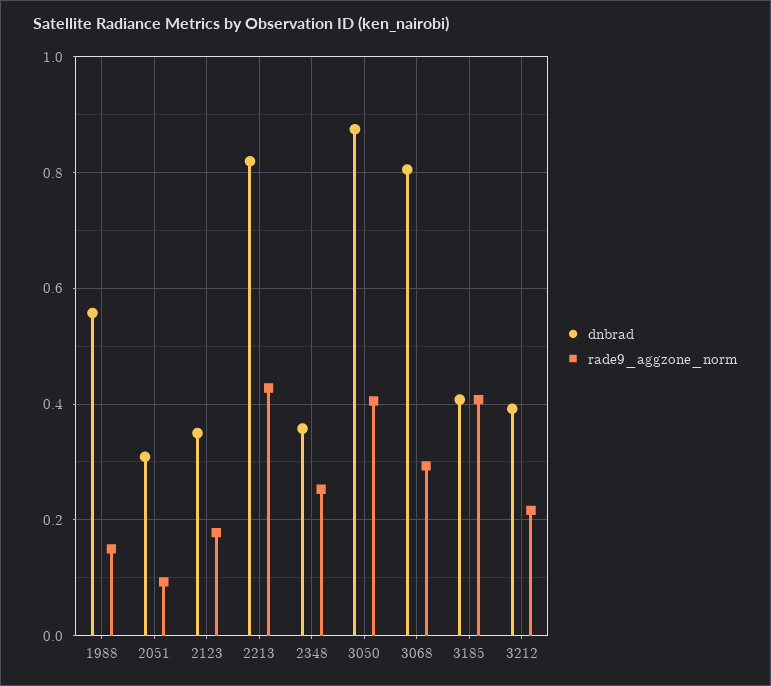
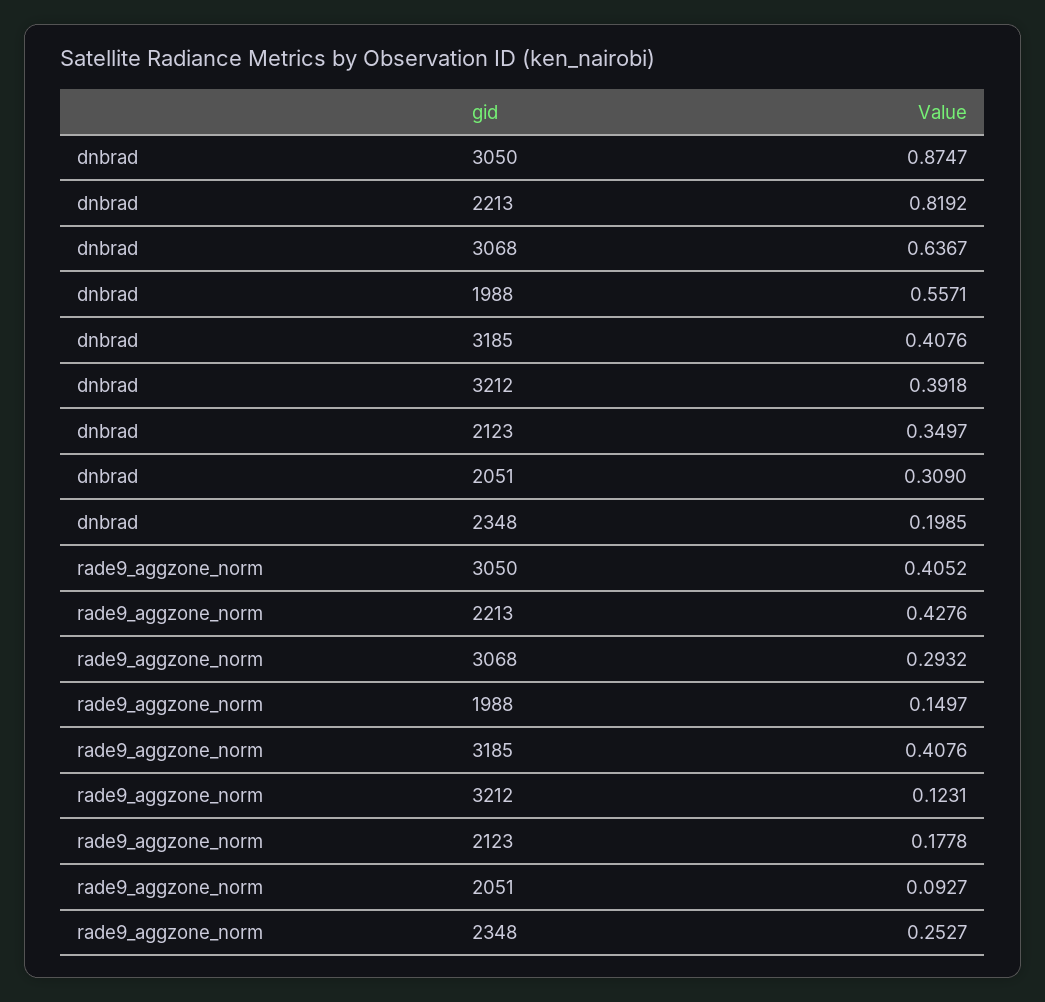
dnbrad, 2348: 0.36 -> 0.1985
dnbrad, 3068: 0.8 -> 0.6367
rade9_aggzone_norm, 3212: 0.22 -> 0.1231

